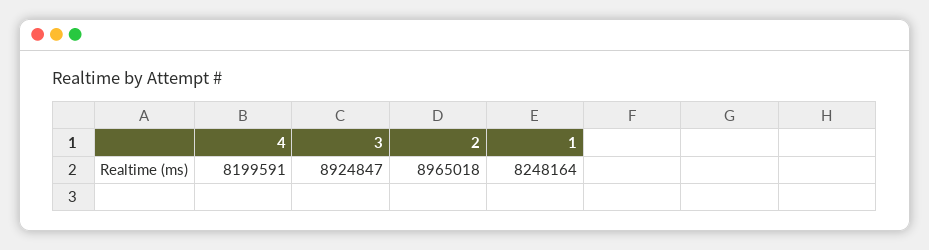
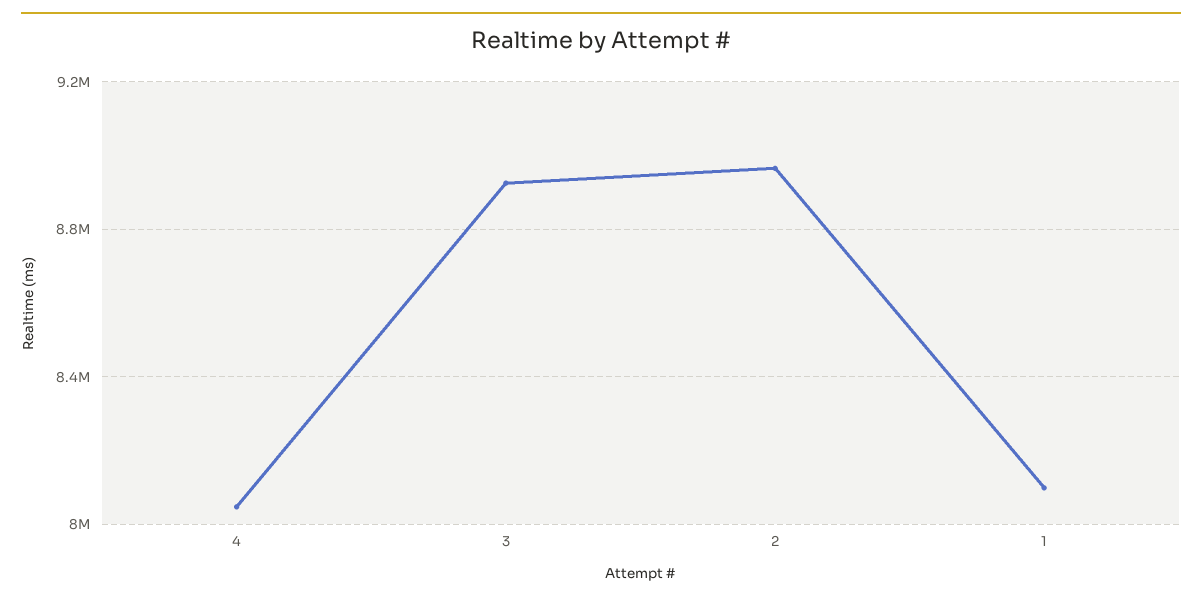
4: 8199591 -> 8050000
1: 8248164 -> 8100000

